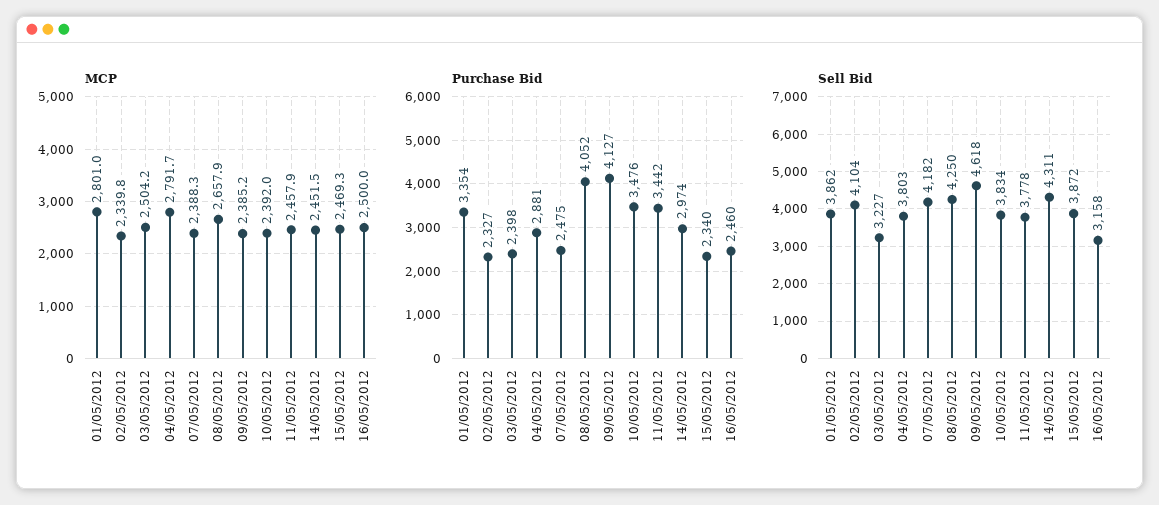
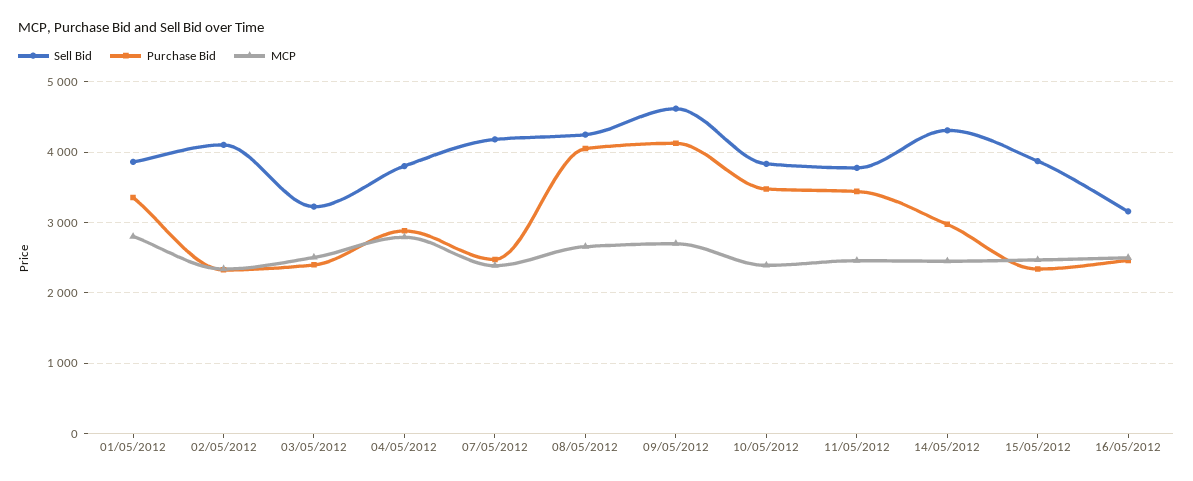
MCP, 09/05/2012: 2385.2 -> 2700

